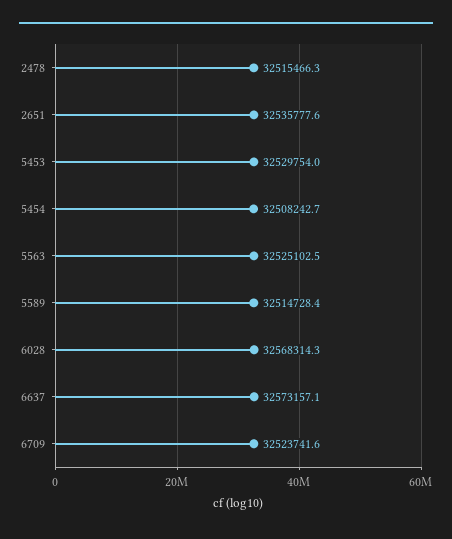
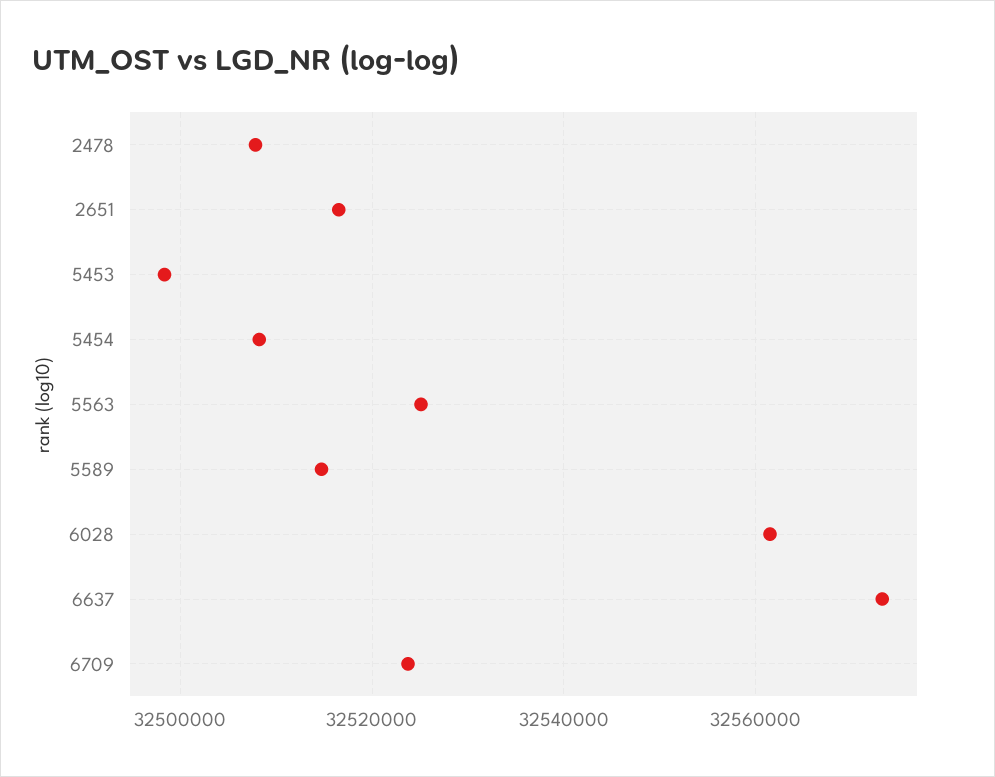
2478: 32515466.3 -> 32508000
2651: 32535777.6 -> 32516000
5453: 32529754 -> 32498000
6028: 32568314.3 -> 32562000

